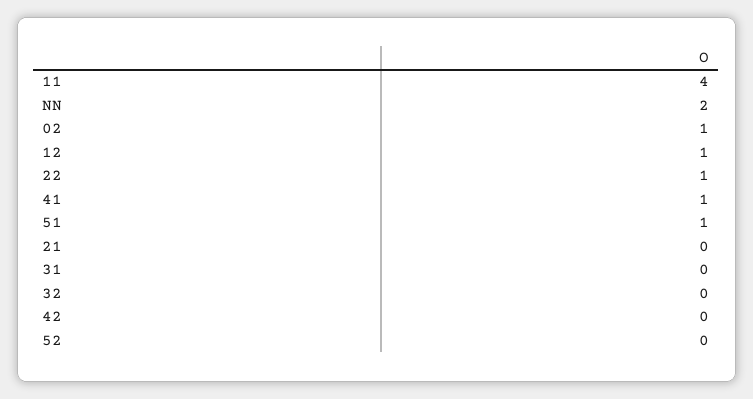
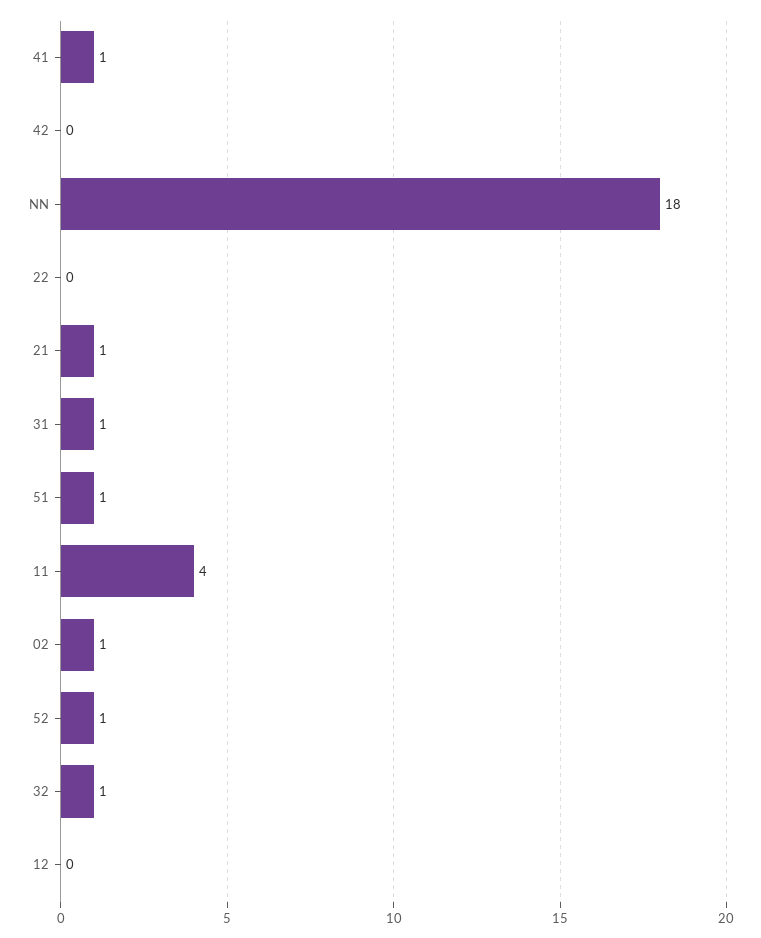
NN: 2 -> 18
12: 1 -> 0
22: 1 -> 0
21: 0 -> 1
31: 0 -> 1
32: 0 -> 1
52: 0 -> 1

